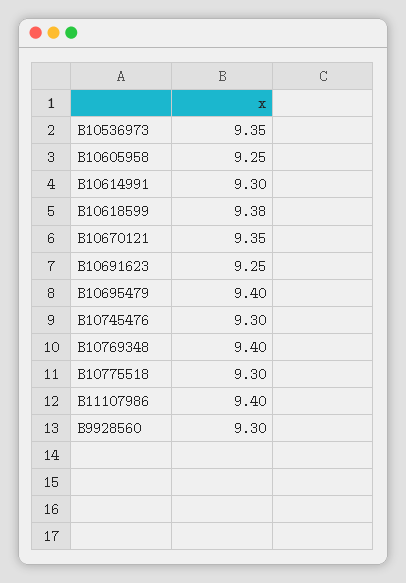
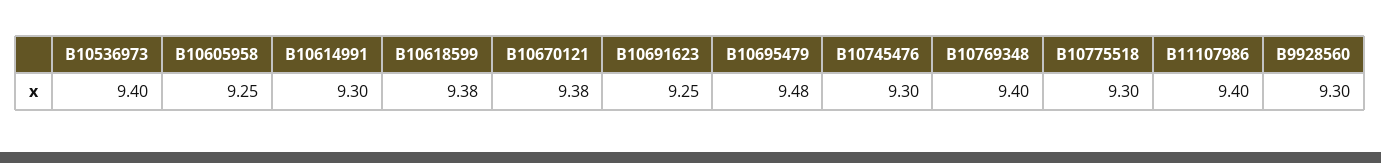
B10536973: 9.35 -> 9.4
B10670121: 9.35 -> 9.38
B10695479: 9.4 -> 9.48

